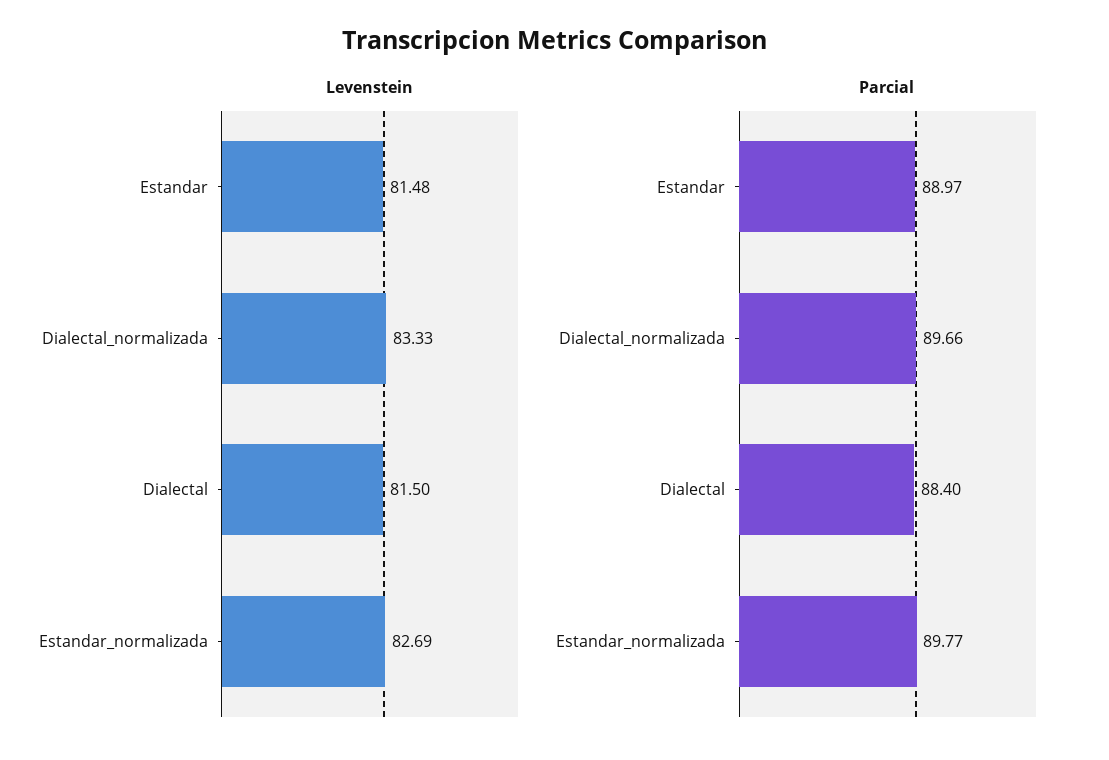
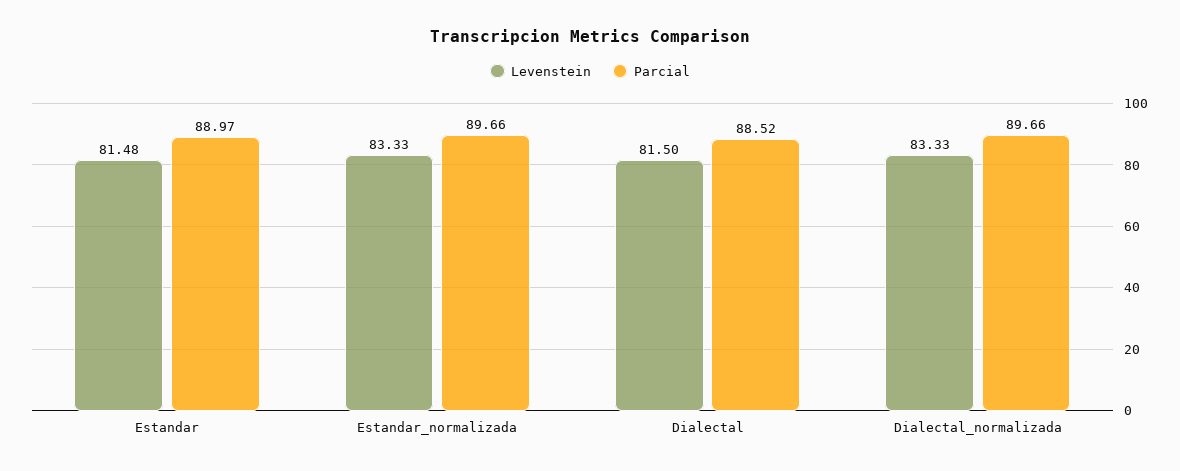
Levenstein, Estandar_normalizada: 82.69 -> 83.33
Parcial, Dialectal: 88.4 -> 88.52
Parcial, Estandar_normalizada: 89.77 -> 89.66

